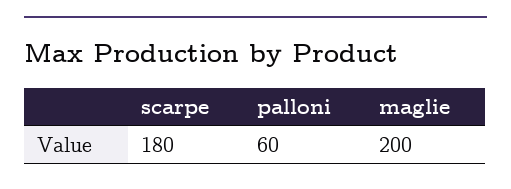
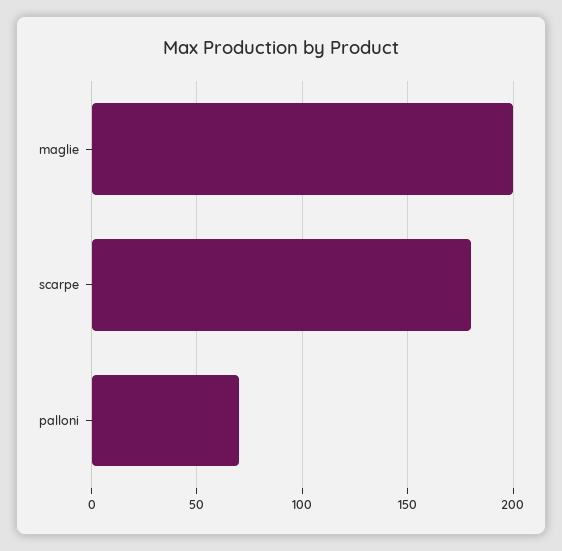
palloni: 60 -> 70

